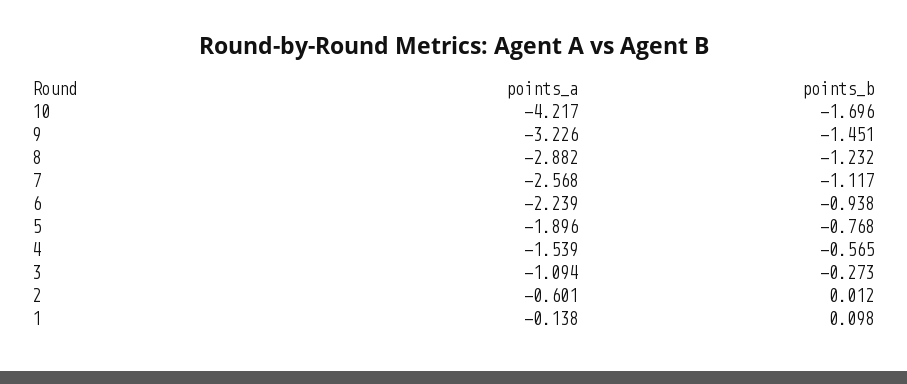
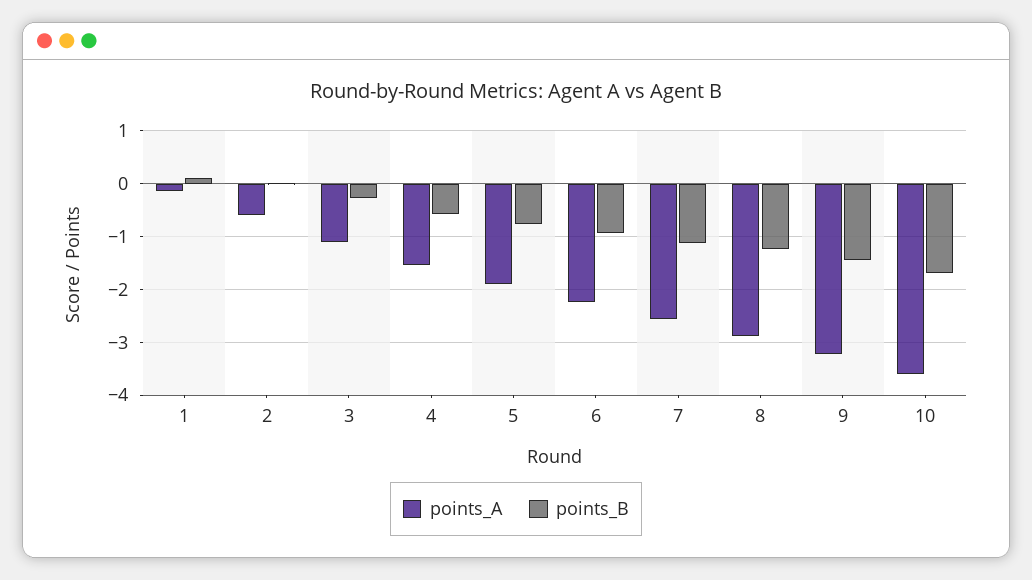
points_a, 10: -4.217 -> -3.6

